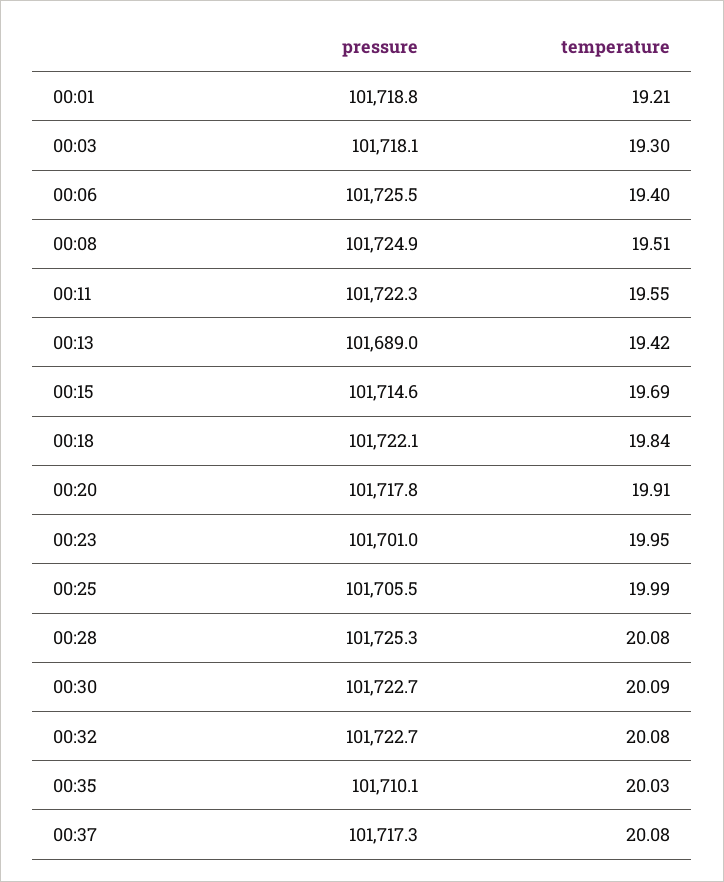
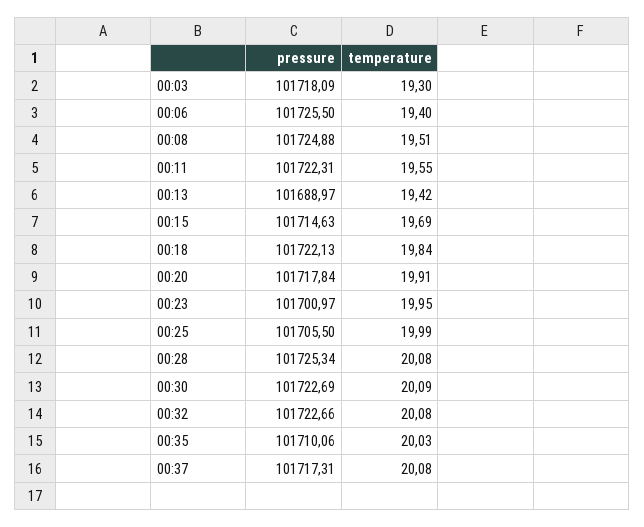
pressure, 00:01: 101718.8 -> none
temperature, 00:01: 19.21 -> none

